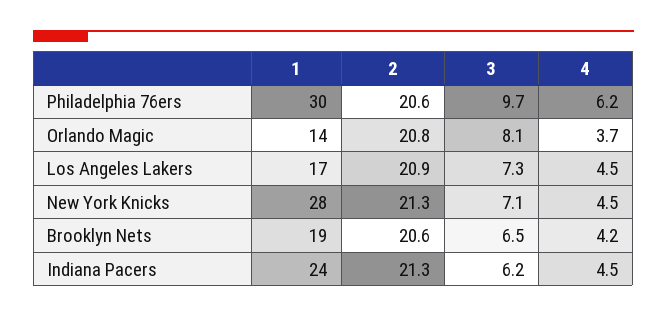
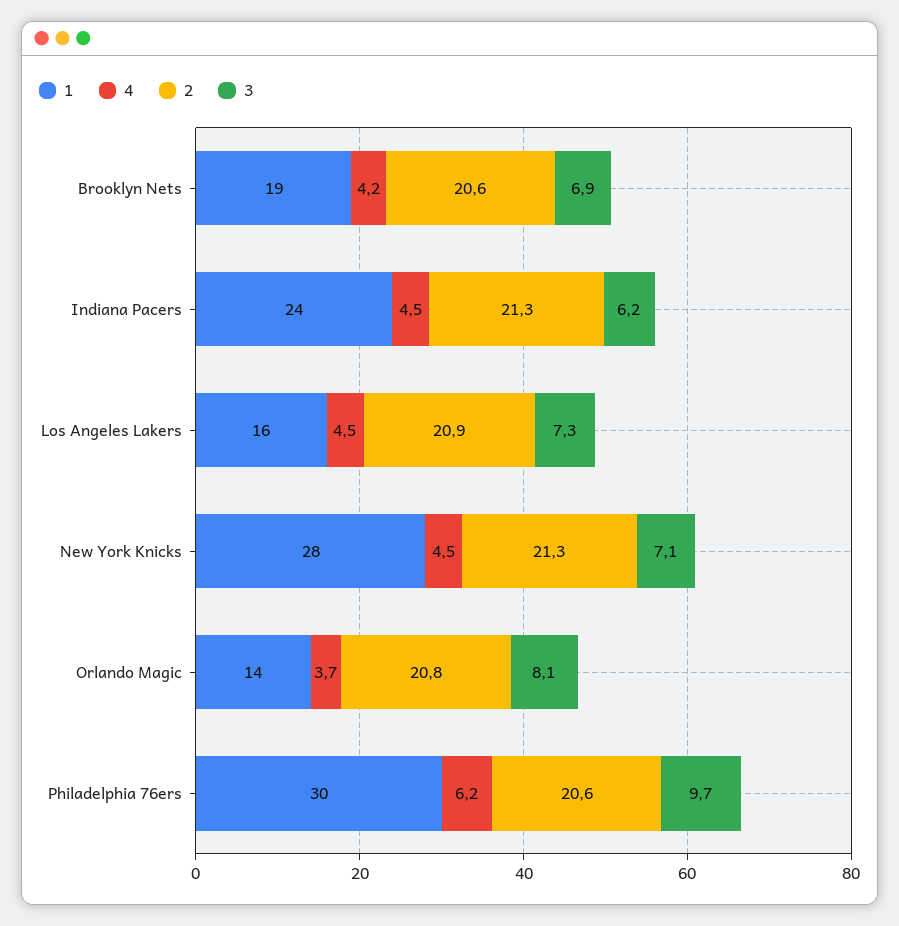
1, Los Angeles Lakers: 17 -> 16
3, Brooklyn Nets: 6.5 -> 6.9

